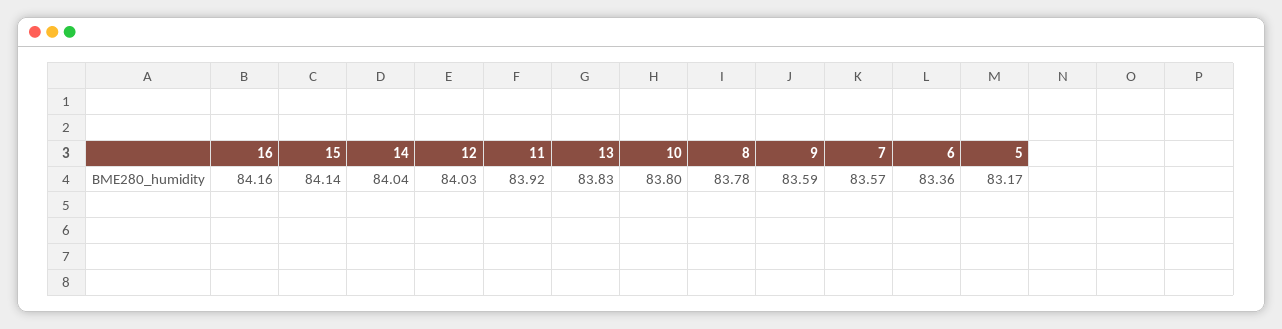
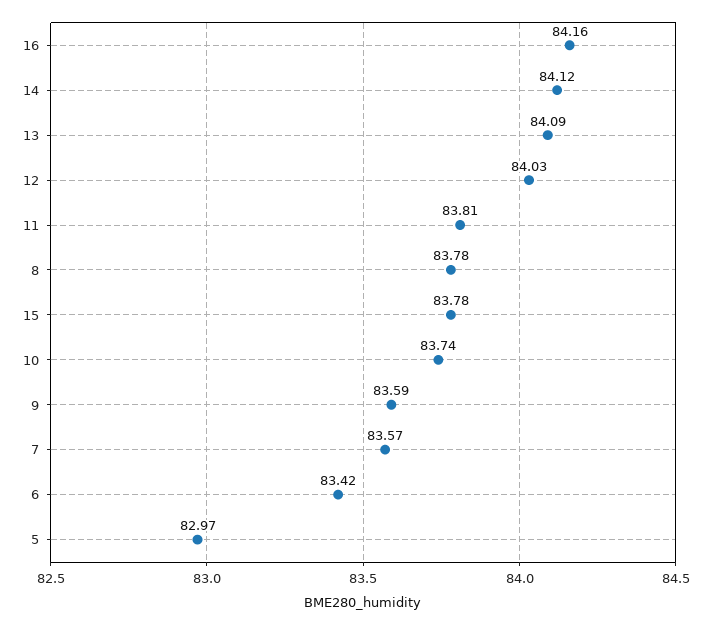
15: 84.14 -> 83.78
14: 84.04 -> 84.12
11: 83.92 -> 83.81
13: 83.83 -> 84.09
10: 83.8 -> 83.74
6: 83.36 -> 83.42
5: 83.17 -> 82.97

